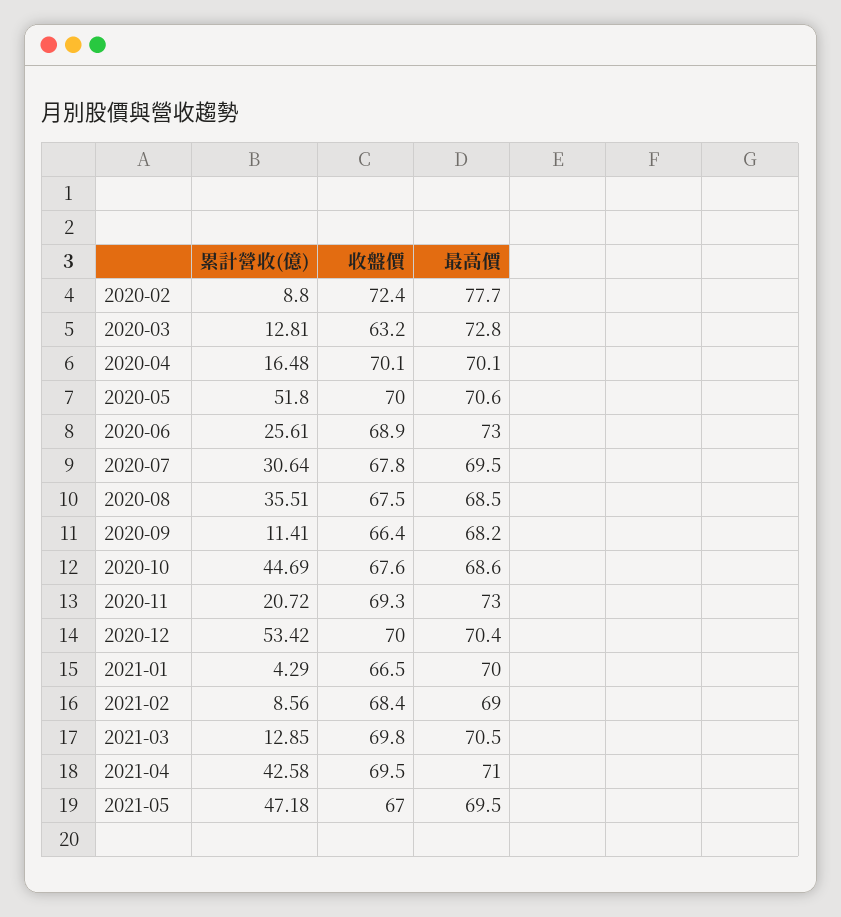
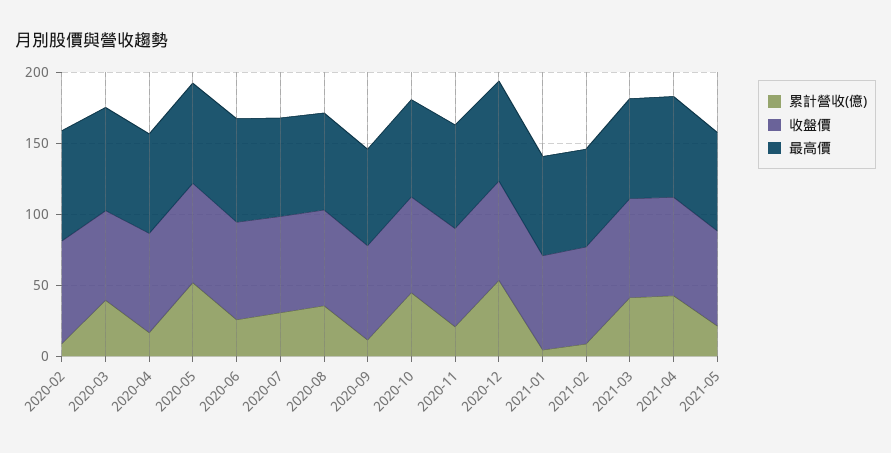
累計營收(億), 2020-03: 12.81 -> 40
累計營收(億), 2021-03: 12.85 -> 40
累計營收(億), 2021-05: 47.18 -> 20

